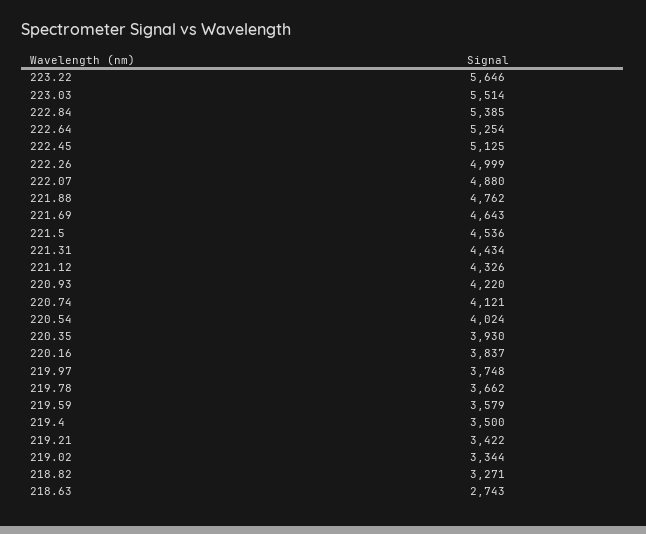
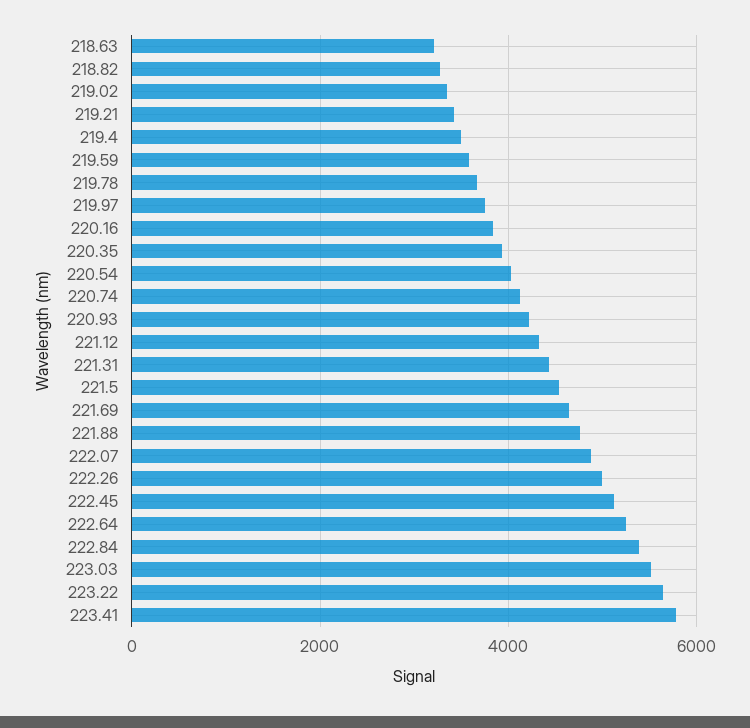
218.63: 2743 -> 3200
223.41: none -> 5800

